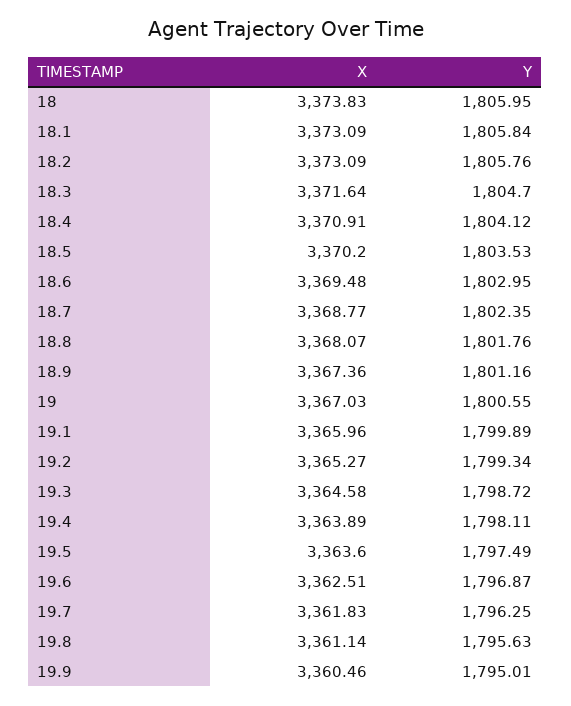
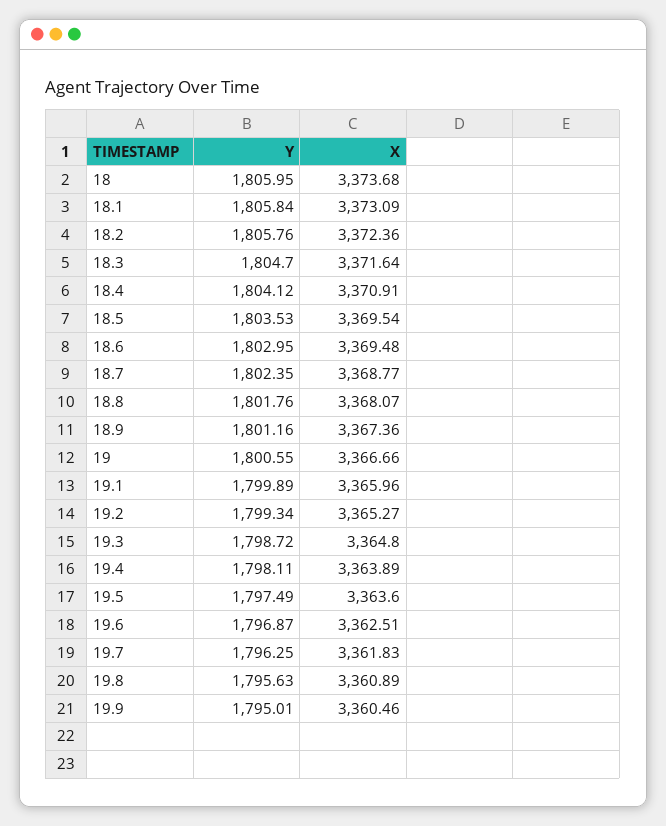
X, 18: 3373.83 -> 3373.68
X, 18.2: 3373.09 -> 3372.36
X, 18.5: 3370.2 -> 3369.54
X, 19: 3367.03 -> 3366.66
X, 19.3: 3364.58 -> 3364.8
X, 19.8: 3361.14 -> 3360.89

